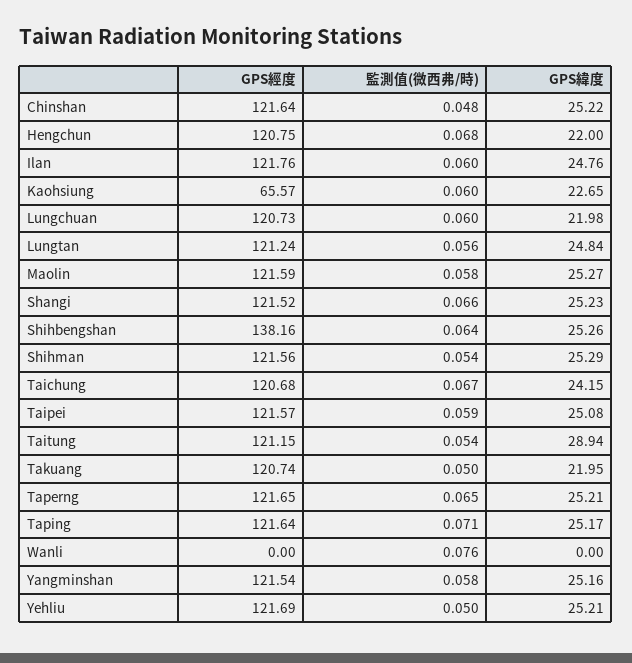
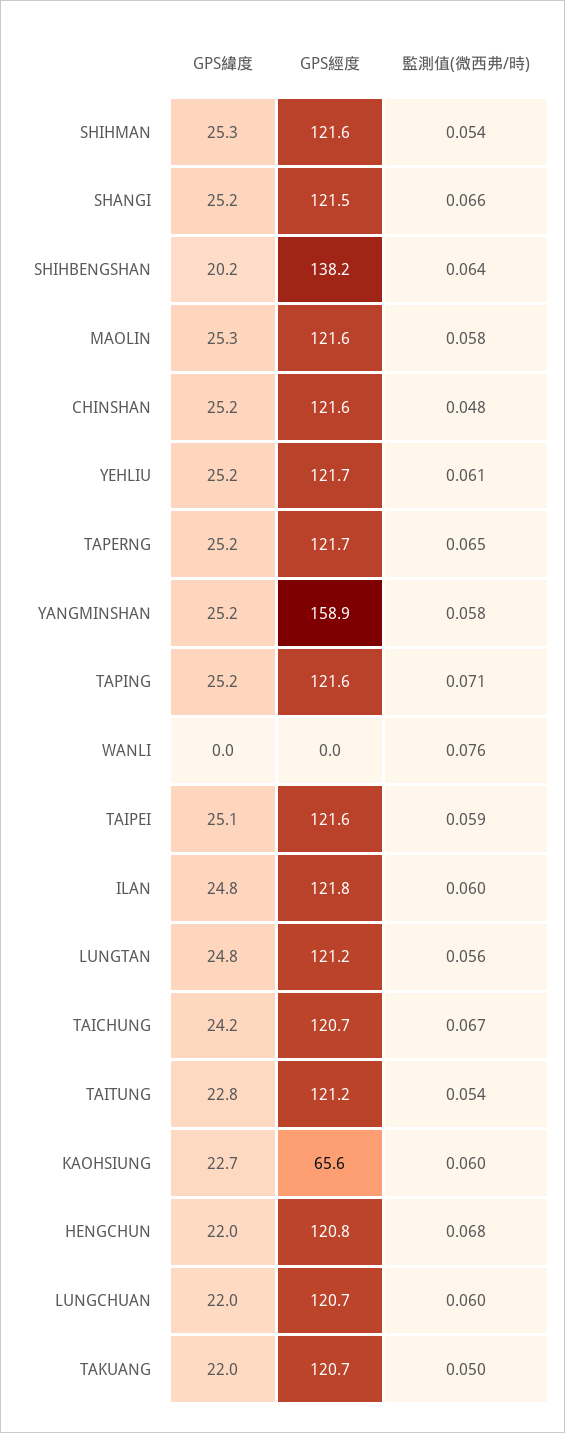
GPS緯度, Shihbengshan: 25.26 -> 20.2
GPS緯度, Taitung: 28.94 -> 22.8
GPS經度, Yangminshan: 121.54 -> 158.9
監測值(微西弗/時), Yehliu: 0.05 -> 0.061

